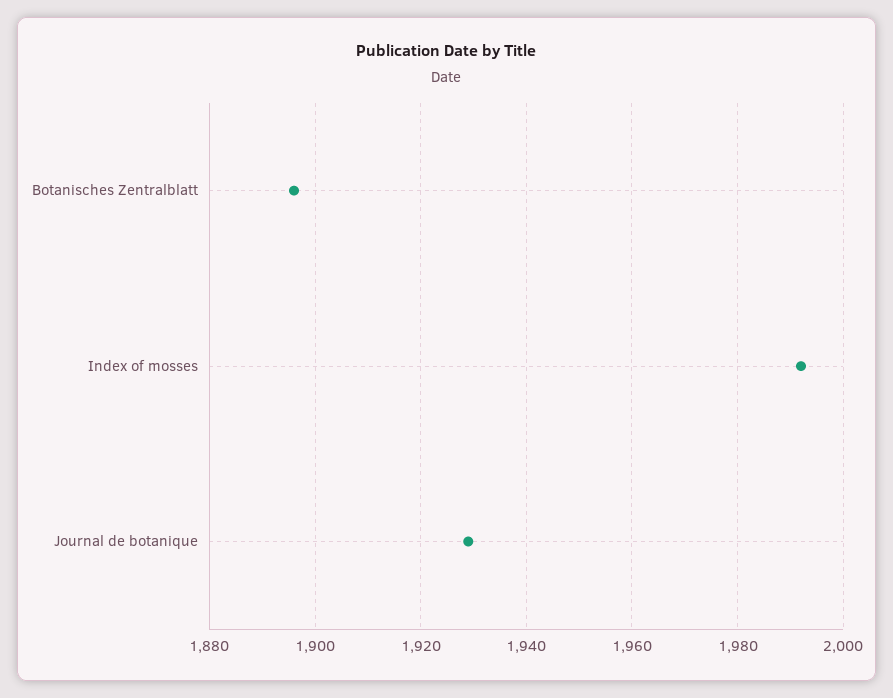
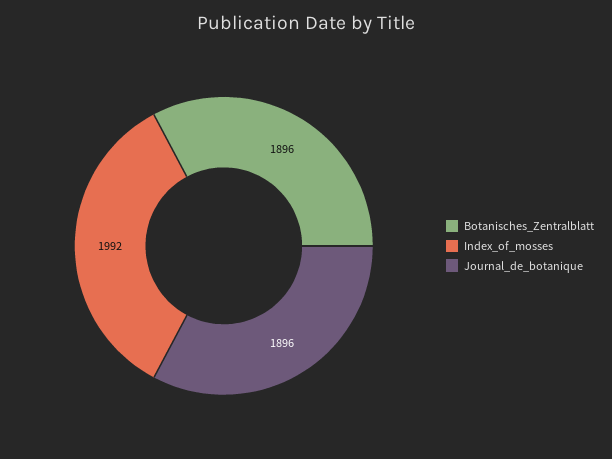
Journal de botanique: 1930 -> 1896

